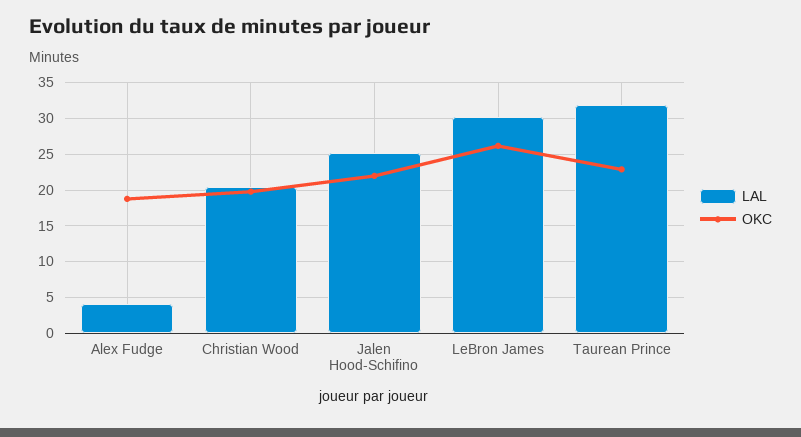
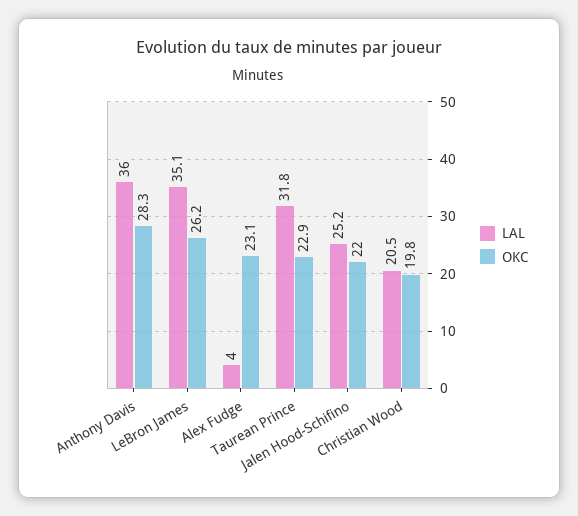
OKC, Alex Fudge: 19 -> 23.1
LAL, LeBron James: 30 -> 35.1
LAL, Anthony Davis: none -> 36
OKC, Anthony Davis: none -> 28.3

